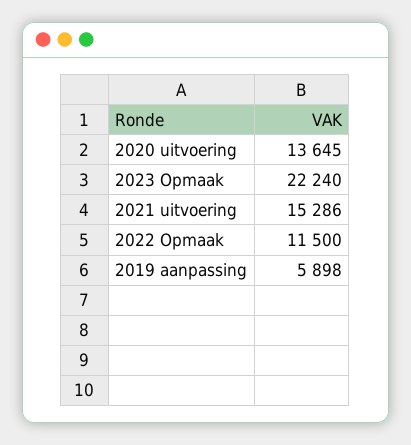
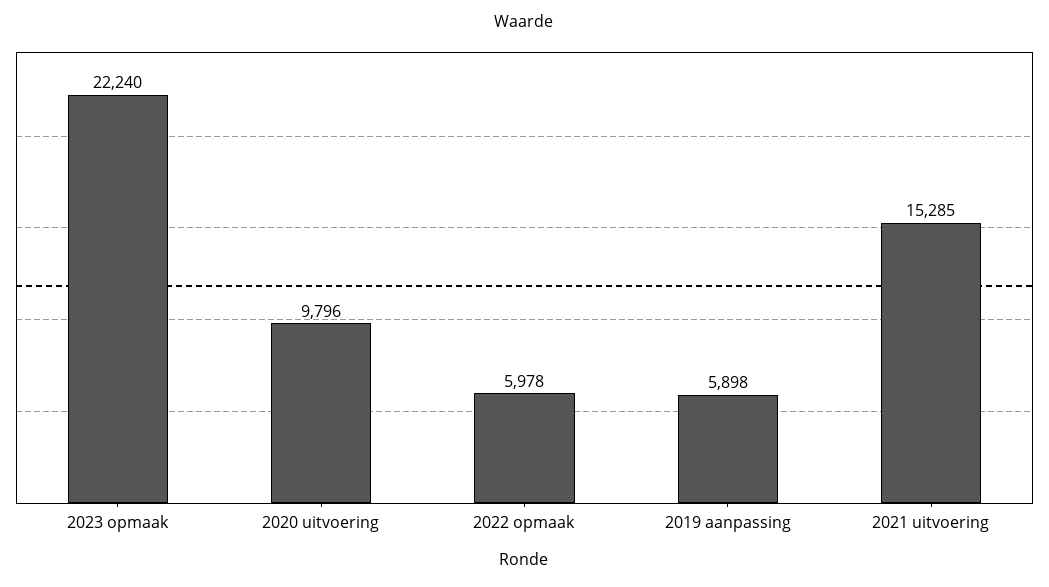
2020 uitvoering: 13645 -> 9796
2021 uitvoering: 15286 -> 15285
2022 Opmaak: 11500 -> 5978

